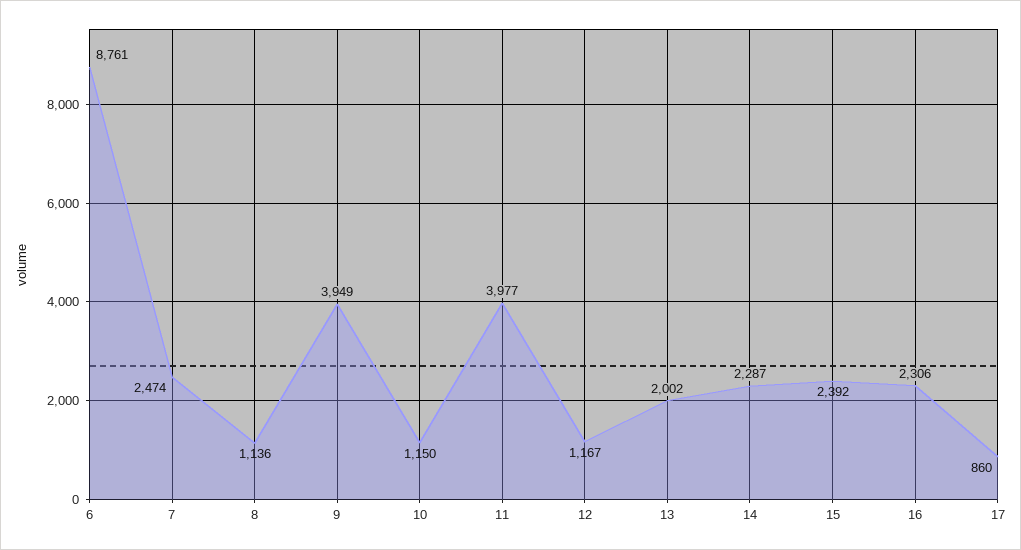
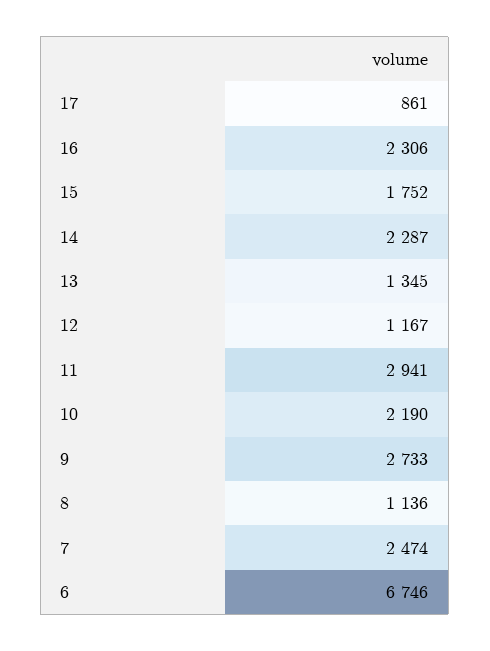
6: 8761 -> 6746
9: 3949 -> 2733
10: 1150 -> 2190
11: 3977 -> 2941
13: 2002 -> 1345
15: 2392 -> 1752
17: 860 -> 861

